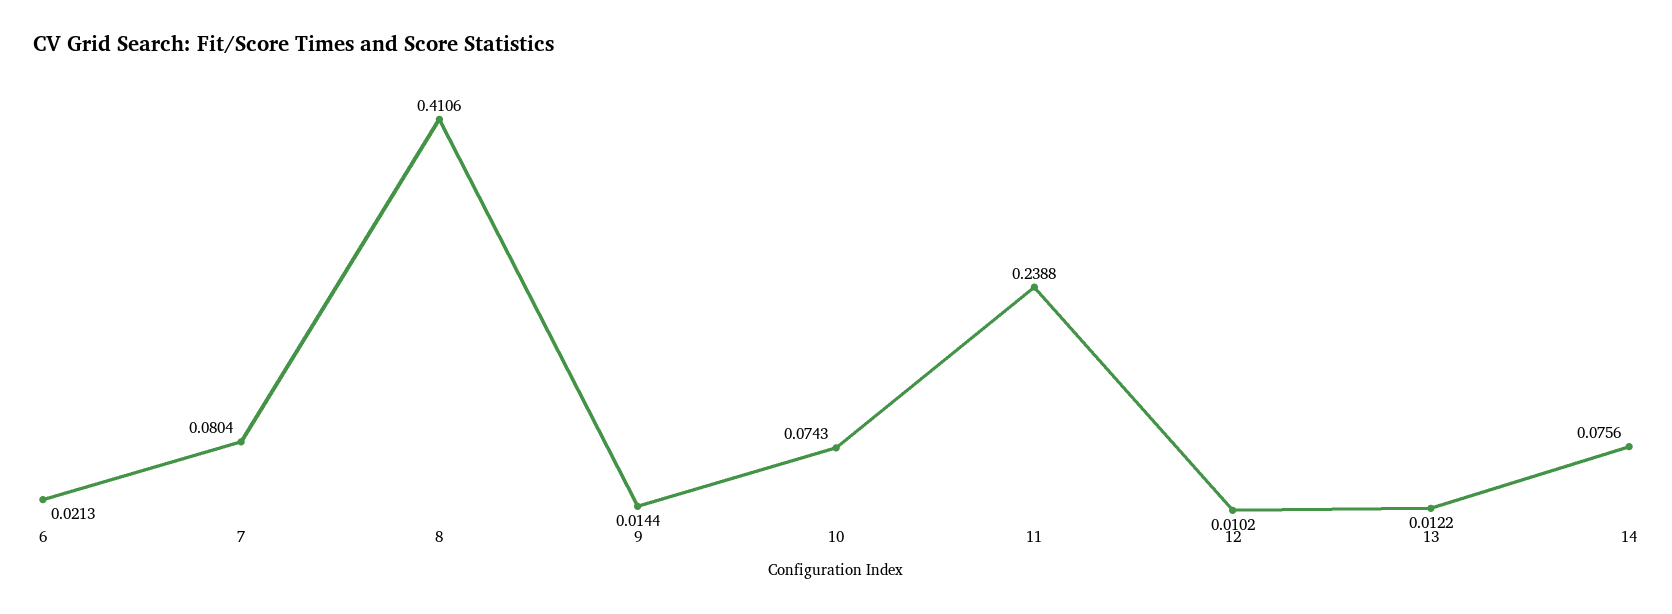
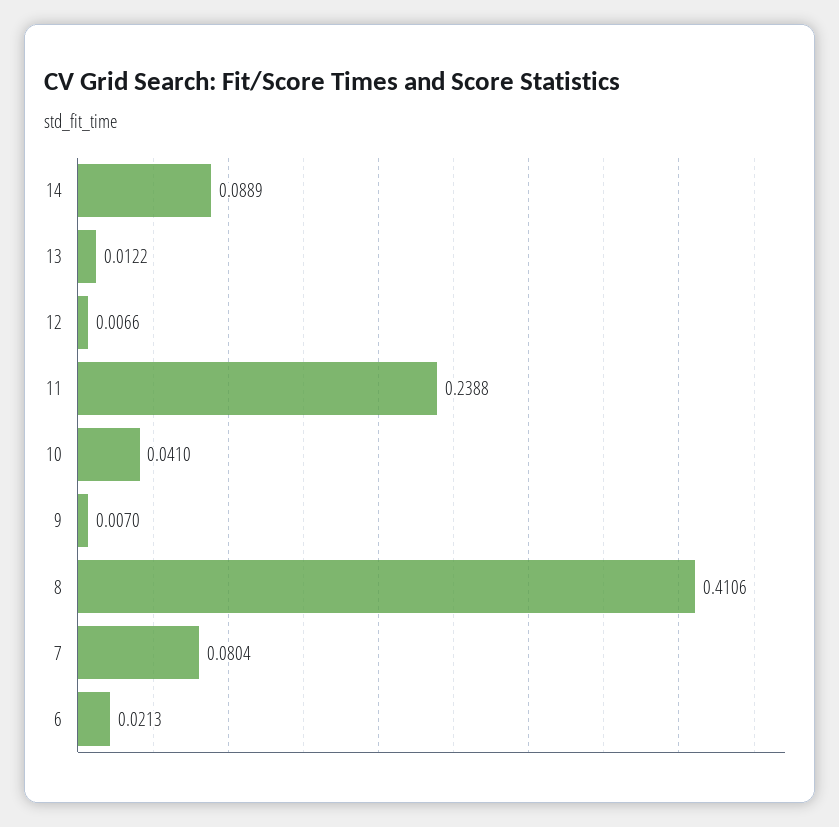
9: 0.0144 -> 0.007
10: 0.0743 -> 0.041
12: 0.0102 -> 0.0066
14: 0.0756 -> 0.0889

